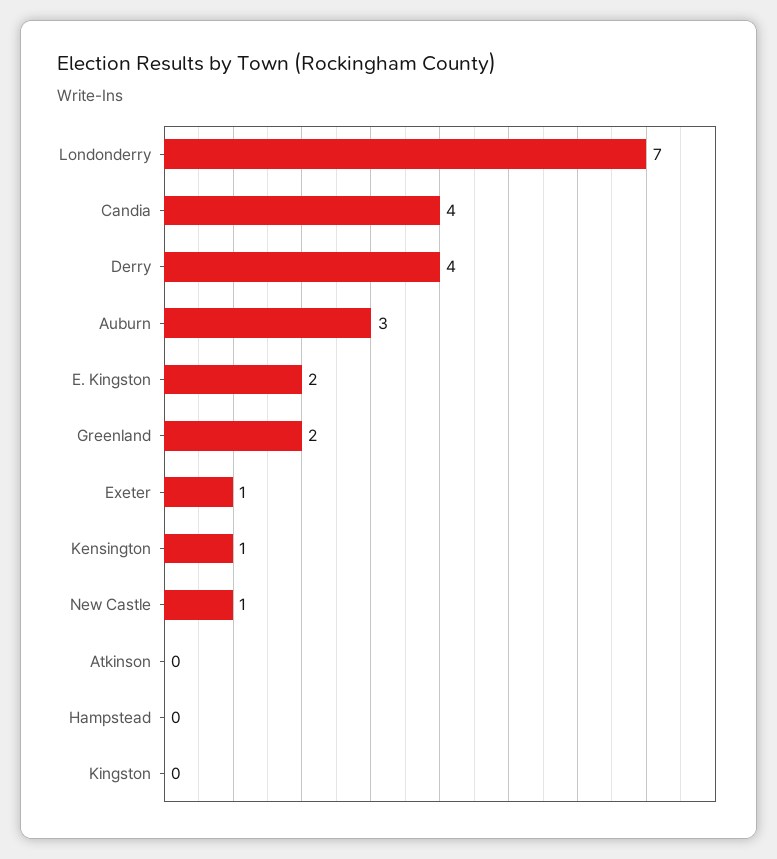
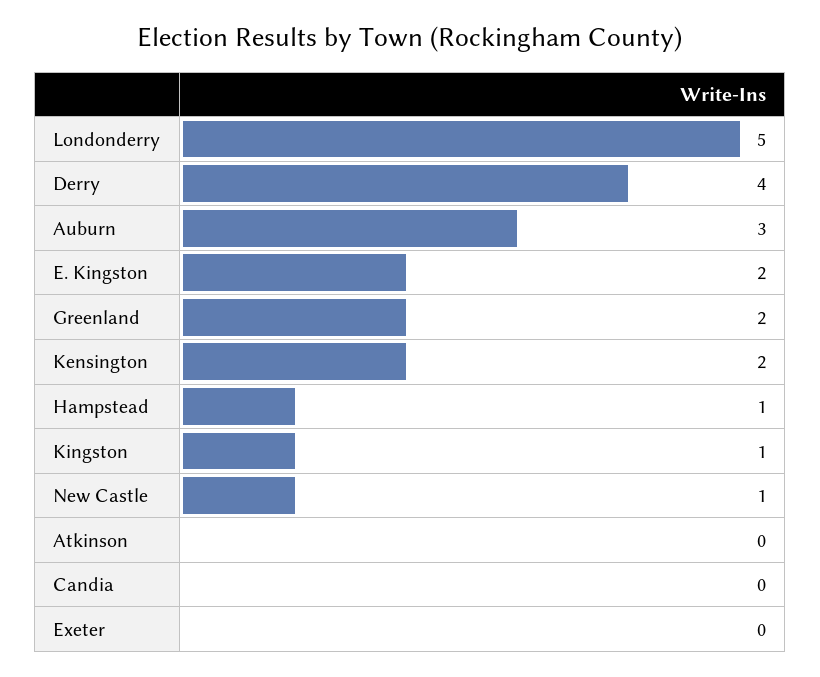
Londonderry: 7 -> 5
Candia: 4 -> 0
Exeter: 1 -> 0
Kensington: 1 -> 2
Hampstead: 0 -> 1
Kingston: 0 -> 1

